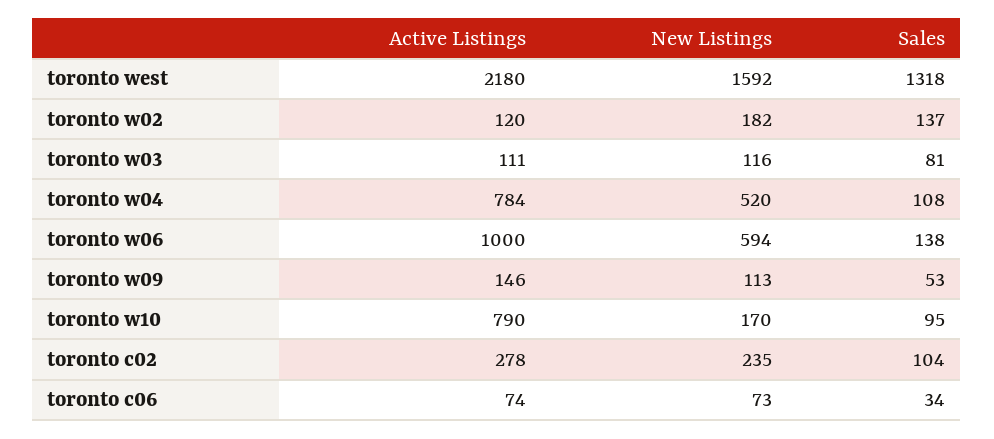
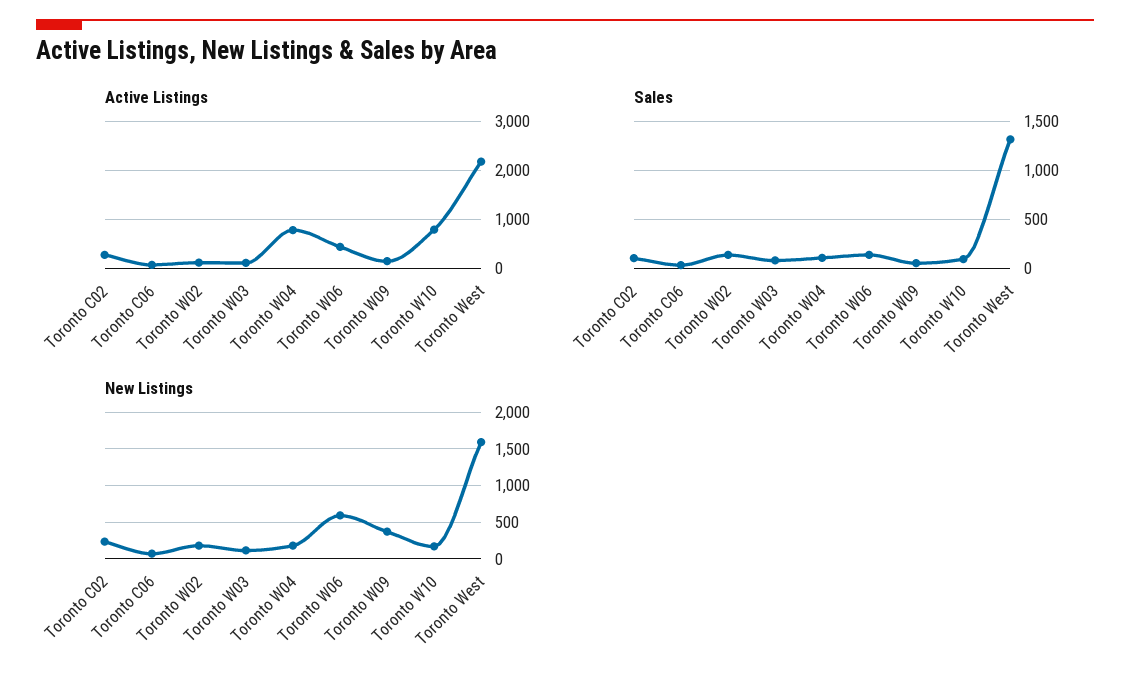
New Listings, toronto w04: 520 -> 200
Active Listings, toronto w06: 1000 -> 400
New Listings, toronto w09: 113 -> 400

